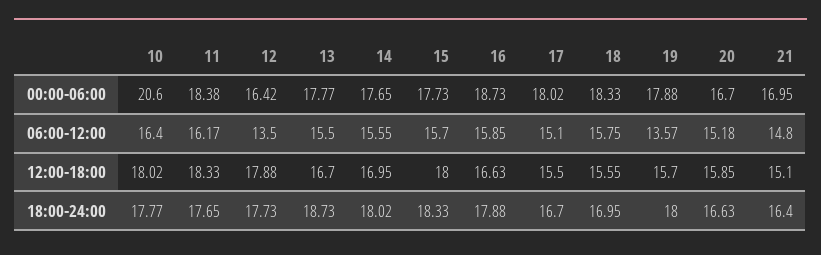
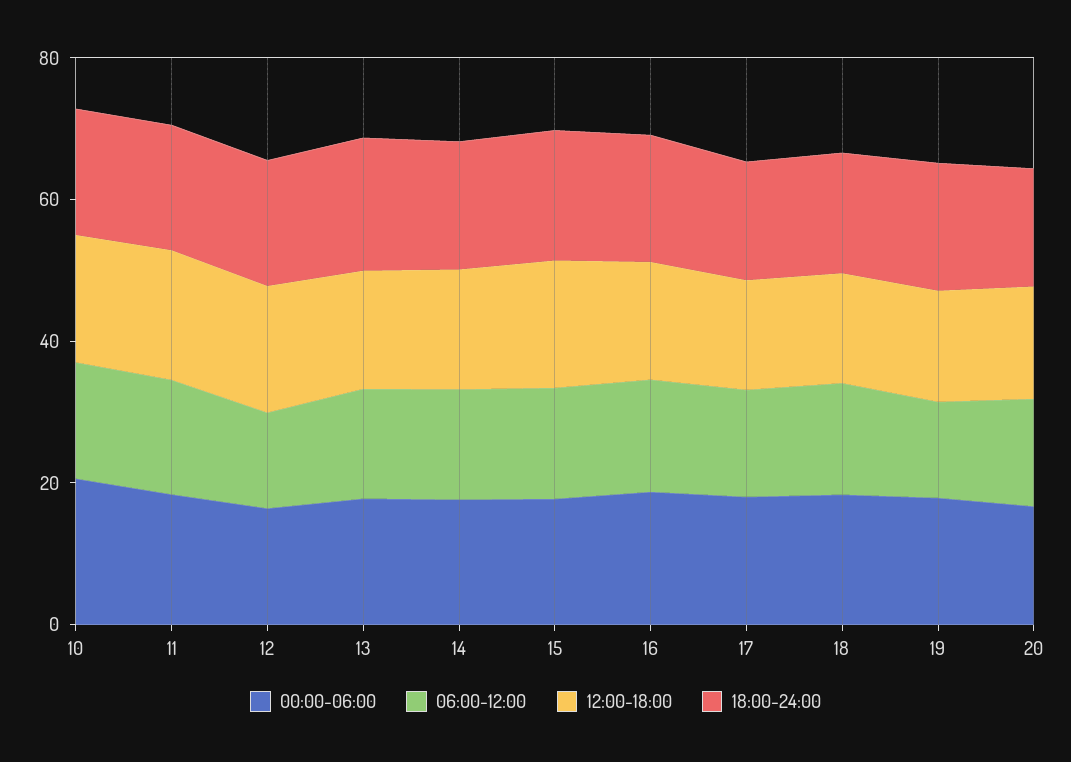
00:00-06:00, 21: 16.95 -> none
06:00-12:00, 21: 14.8 -> none
12:00-18:00, 21: 15.1 -> none
18:00-24:00, 21: 16.4 -> none

